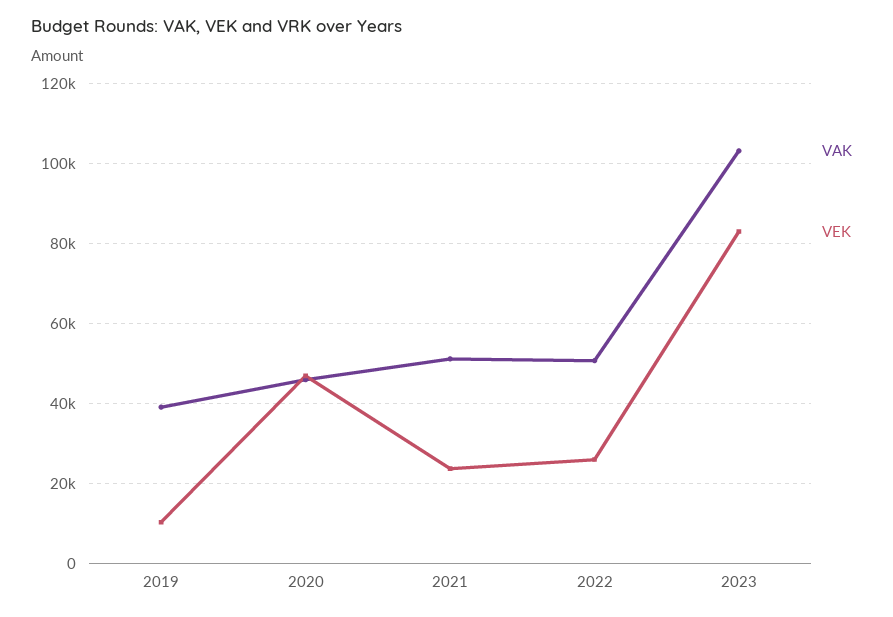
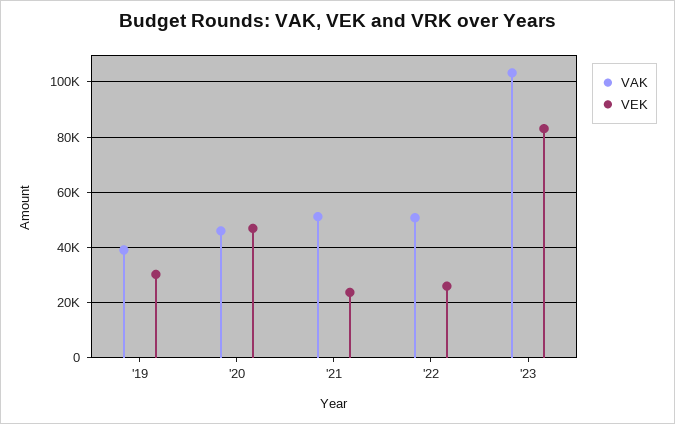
VEK, 2019: 10000 -> 30000

